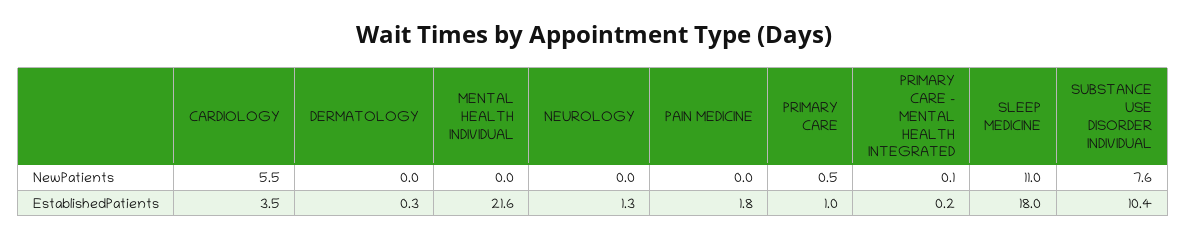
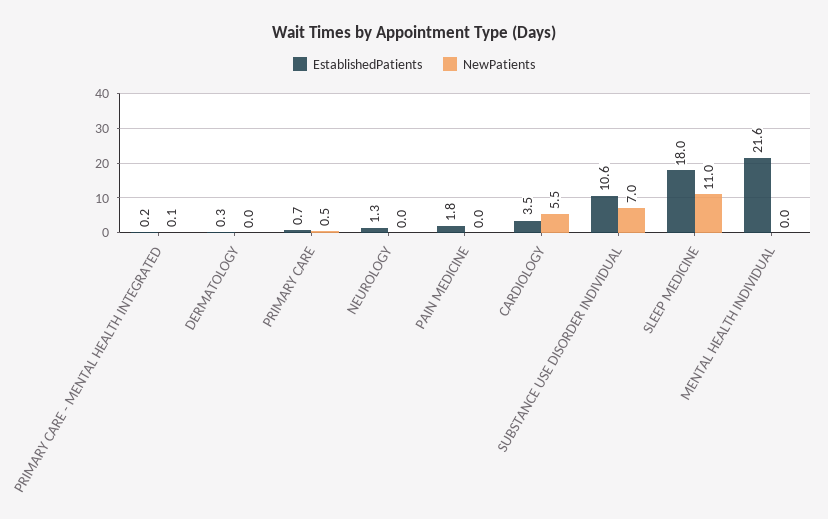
NewPatients, SUBSTANCE USE DISORDER INDIVIDUAL: 7.6 -> 7
EstablishedPatients, PRIMARY CARE: 1 -> 0.7
EstablishedPatients, SUBSTANCE USE DISORDER INDIVIDUAL: 10.4 -> 10.6

